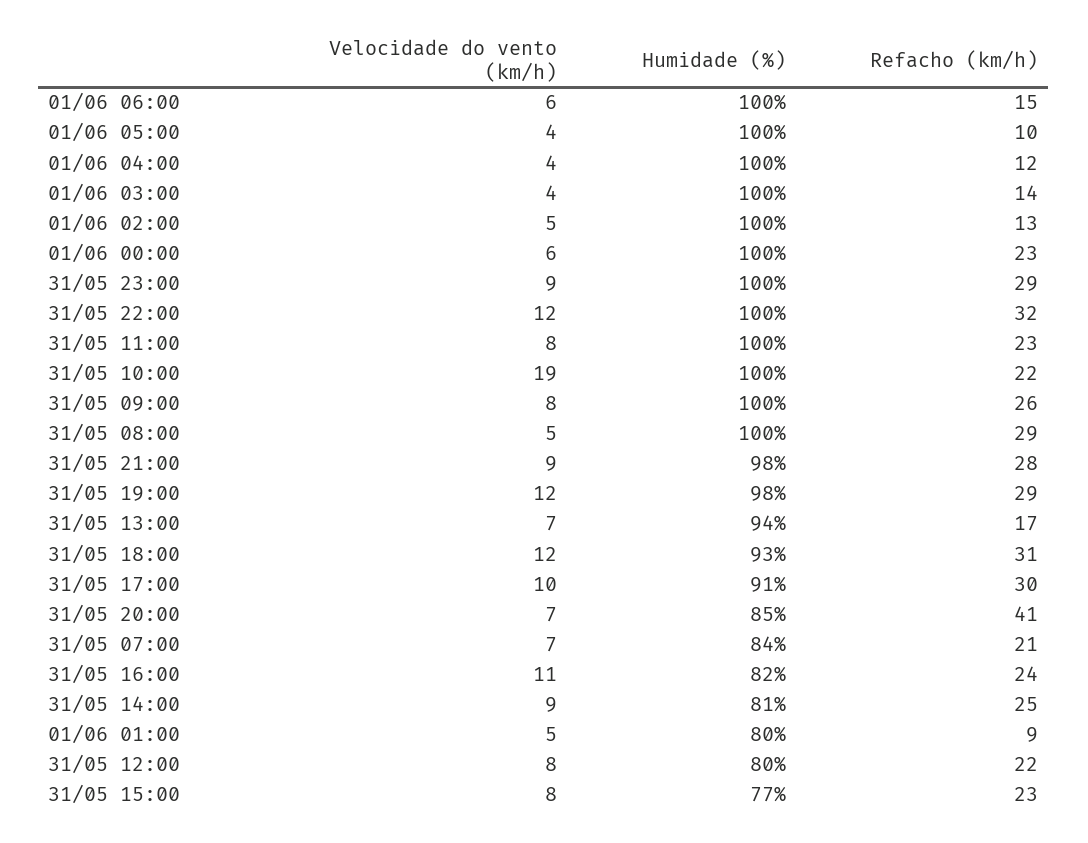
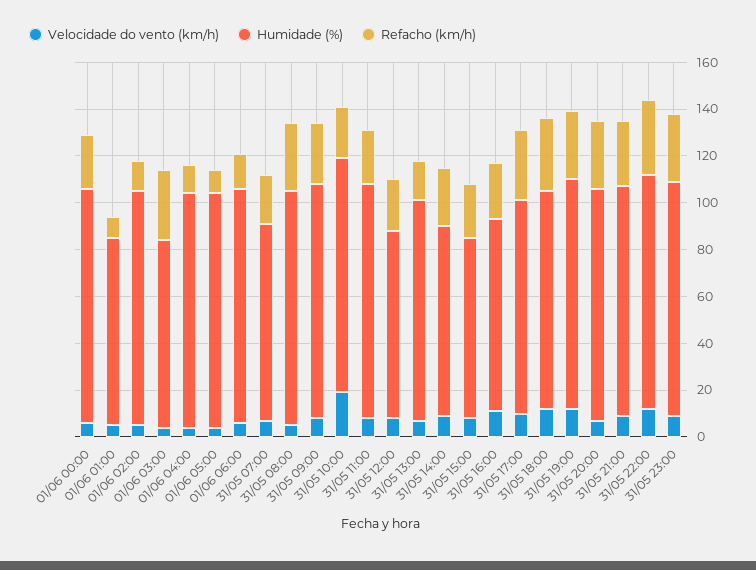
Humidade (%), 01/06 03:00: 100 -> 80
Refacho (km/h), 01/06 03:00: 14 -> 30
Humidade (%), 31/05 20:00: 85 -> 100
Refacho (km/h), 31/05 20:00: 41 -> 30

